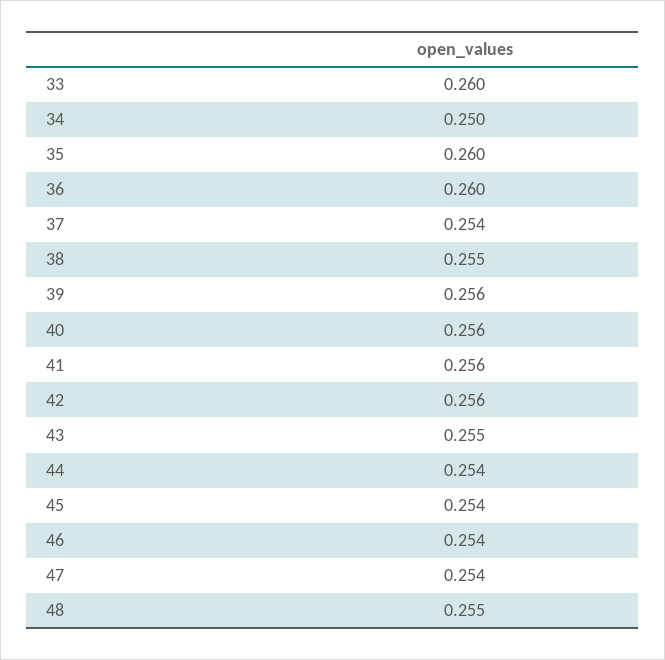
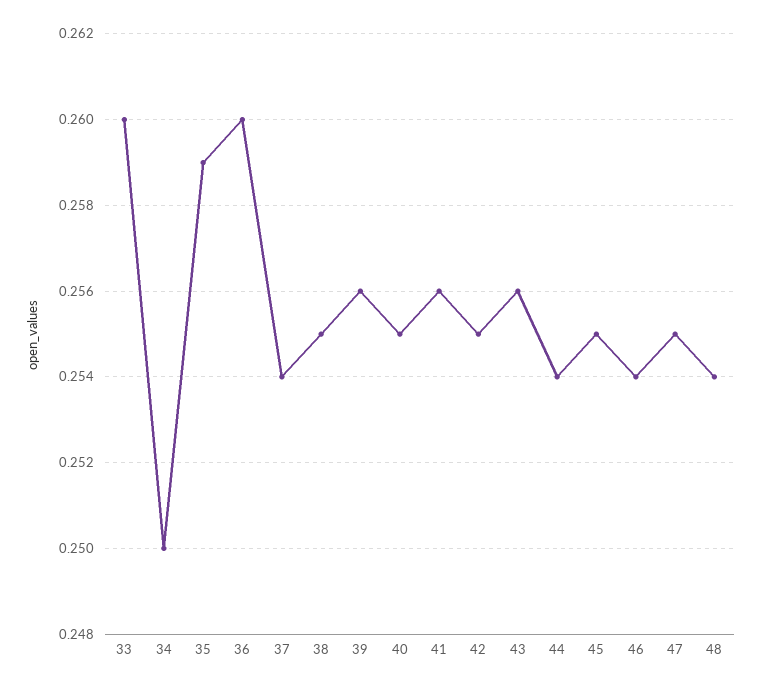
35: 0.26 -> 0.259
40: 0.256 -> 0.255
42: 0.256 -> 0.255
43: 0.255 -> 0.256
45: 0.254 -> 0.255
47: 0.254 -> 0.255
48: 0.255 -> 0.254

